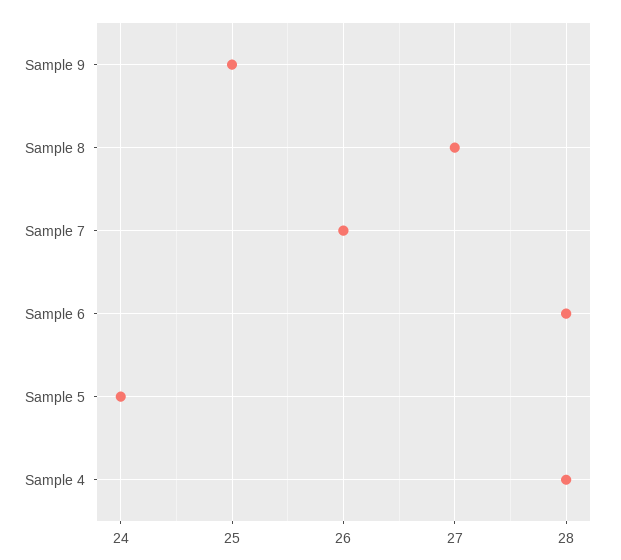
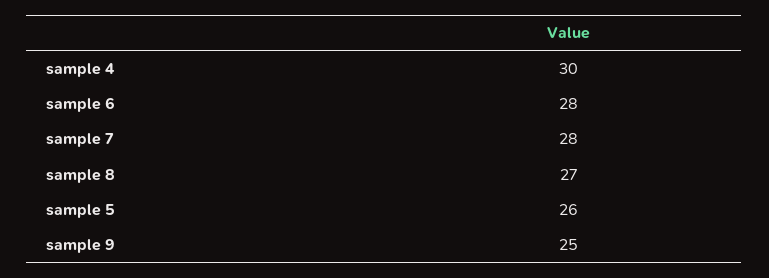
Sample 7: 26 -> 28
Sample 5: 24 -> 26
Sample 4: 28 -> 30

